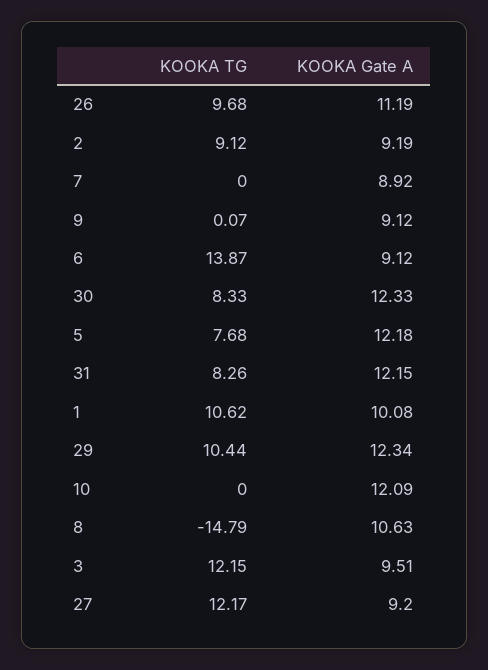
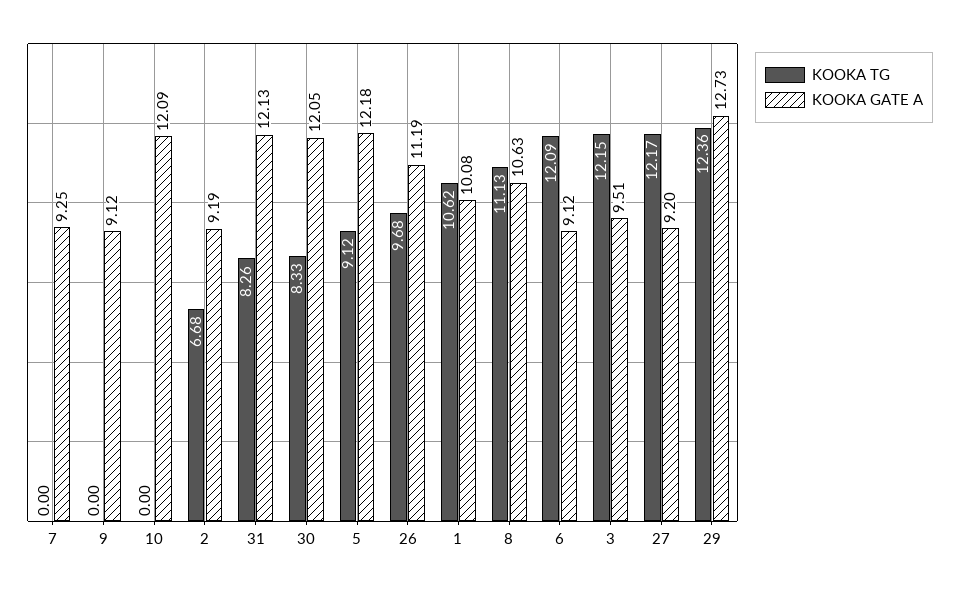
KOOKA TG, 2: 9.12 -> 6.68
KOOKA Gate A, 7: 8.92 -> 9.25
KOOKA TG, 9: 0.07 -> 0
KOOKA TG, 6: 13.87 -> 12.09
KOOKA Gate A, 30: 12.33 -> 12.05
KOOKA TG, 5: 7.68 -> 9.12
KOOKA Gate A, 31: 12.15 -> 12.13
KOOKA TG, 29: 10.44 -> 12.36
KOOKA Gate A, 29: 12.34 -> 12.73
KOOKA TG, 8: -14.79 -> 11.13

